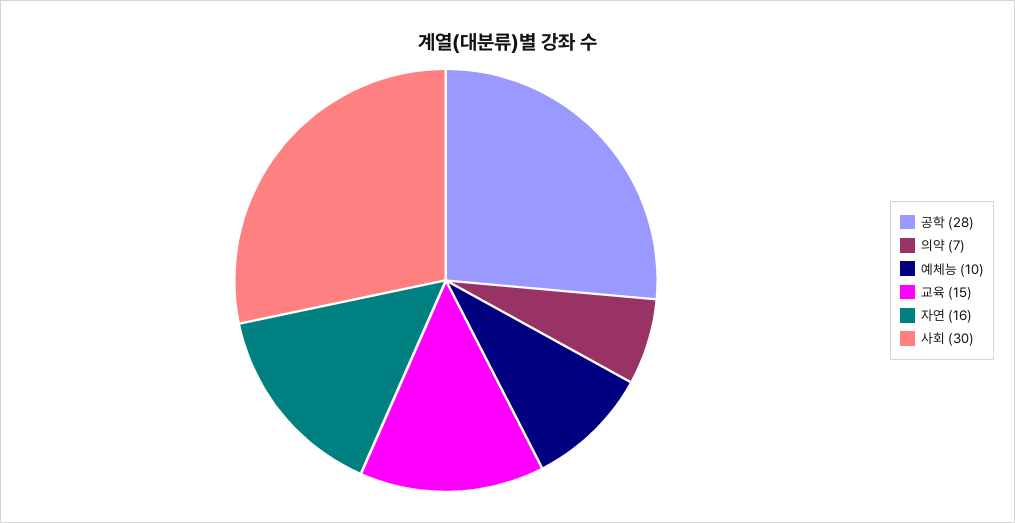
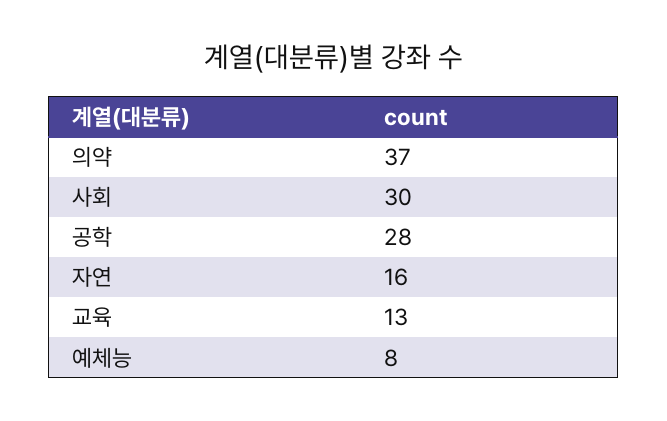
의약: 7 -> 37
예체능: 10 -> 8
교육: 15 -> 13

